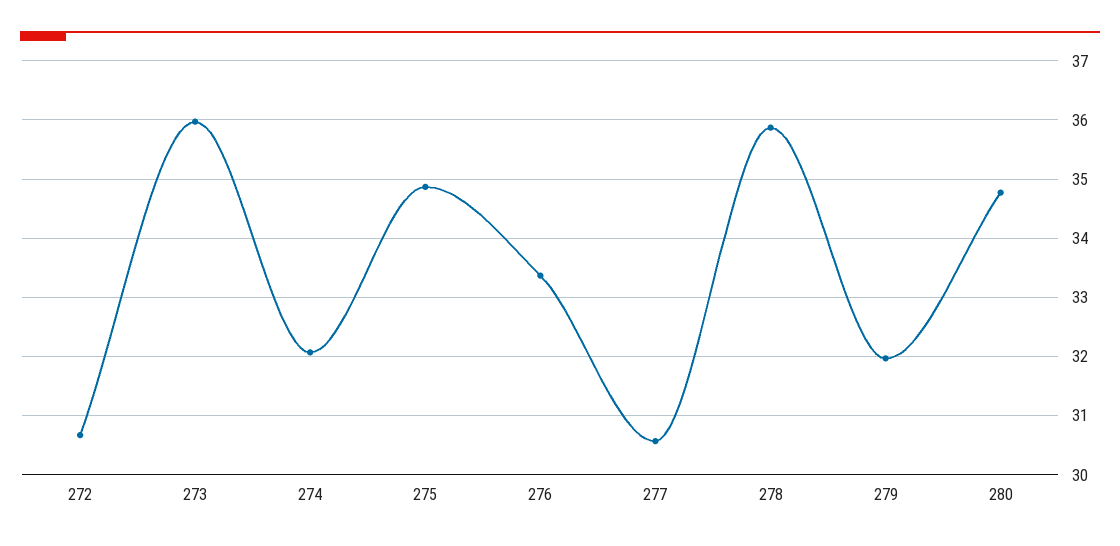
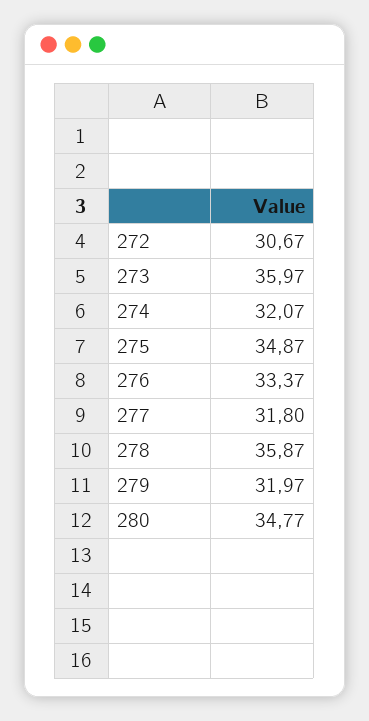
277: 30.6 -> 31.8

